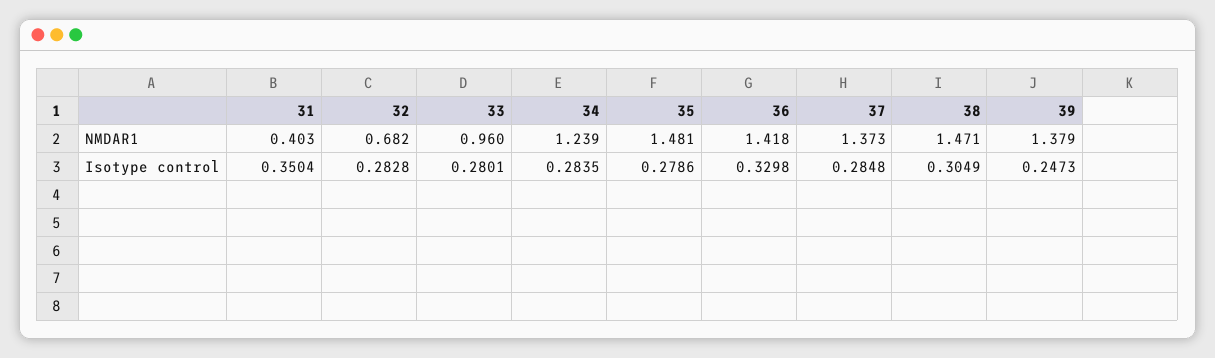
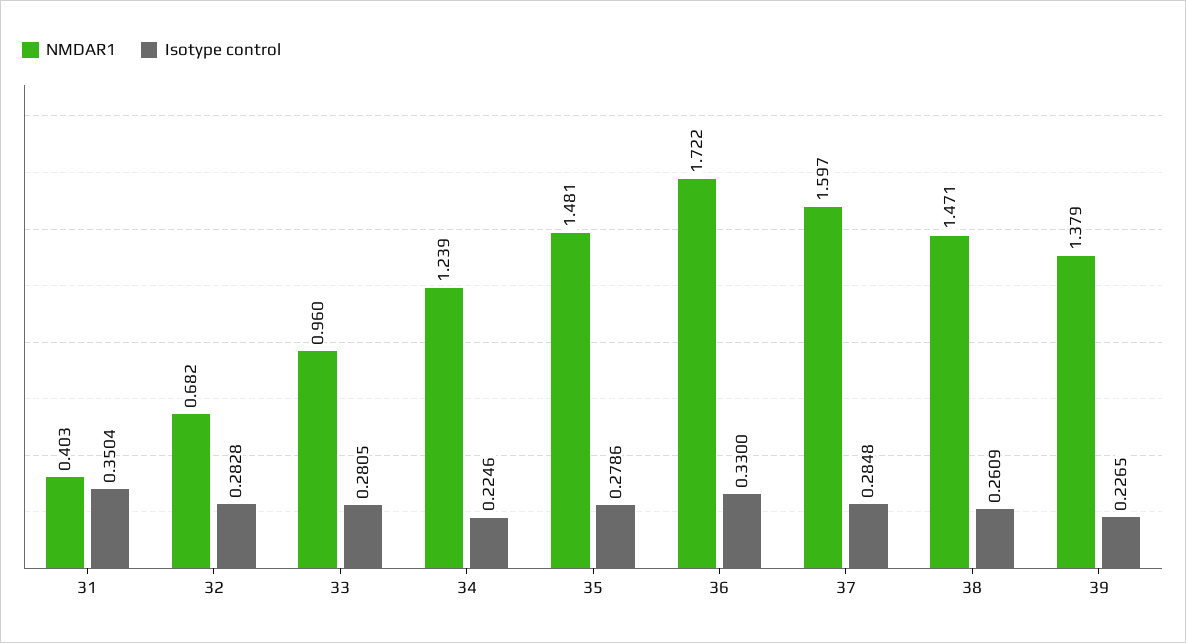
NMDAR1, 36: 1.418 -> 1.722
NMDAR1, 37: 1.373 -> 1.597
Isotype control, 33: 0.2801 -> 0.2805
Isotype control, 34: 0.2835 -> 0.2246
Isotype control, 36: 0.3298 -> 0.33
Isotype control, 38: 0.3049 -> 0.2609
Isotype control, 39: 0.2473 -> 0.2265

